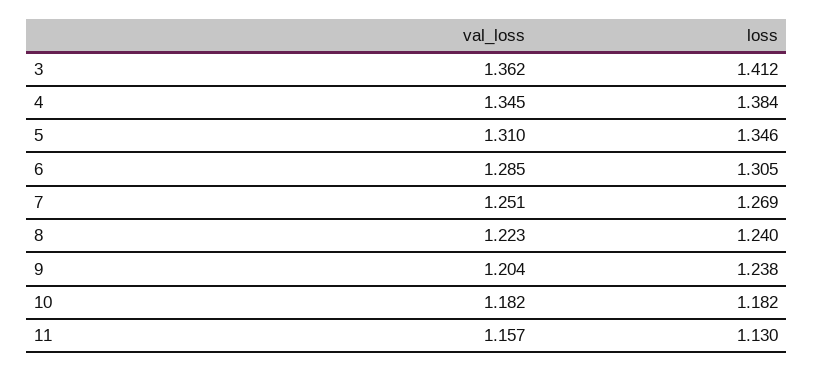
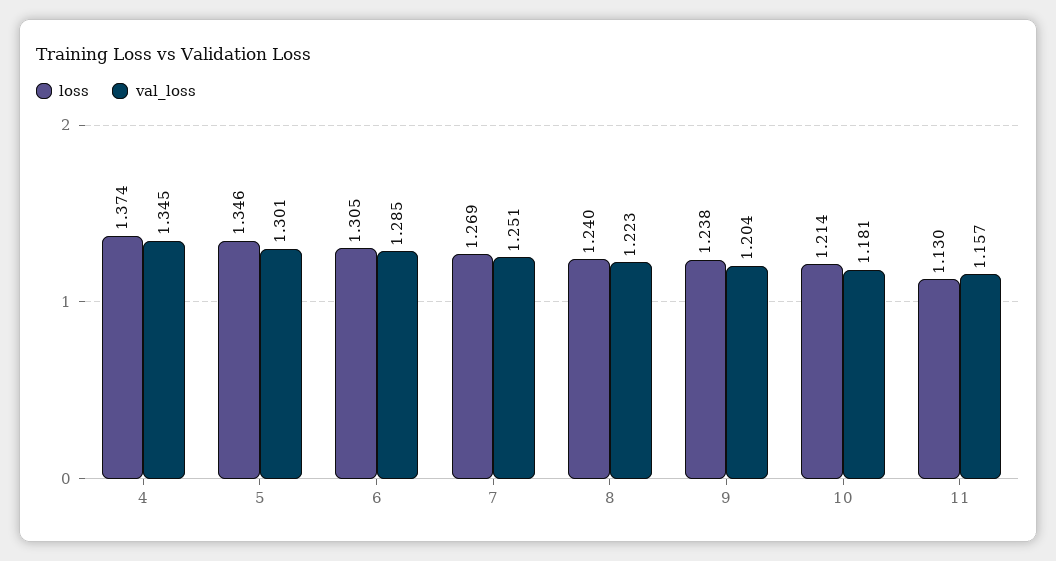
val_loss, 3: 1.362 -> none
loss, 3: 1.412 -> none
loss, 4: 1.384 -> 1.374
val_loss, 5: 1.31 -> 1.301
val_loss, 10: 1.182 -> 1.181
loss, 10: 1.182 -> 1.214

